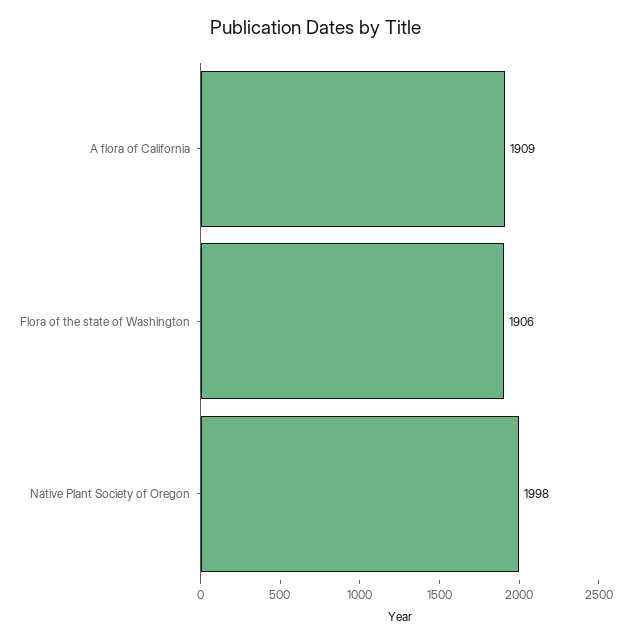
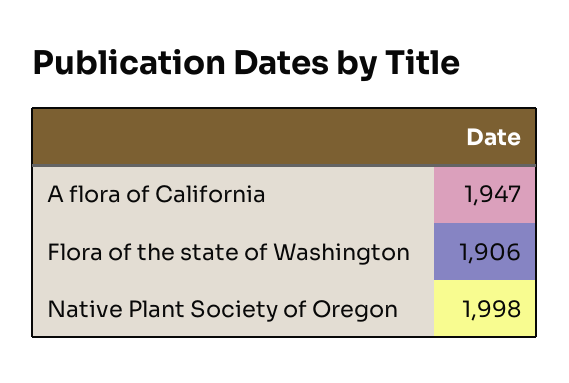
A flora of California: 1909 -> 1947

